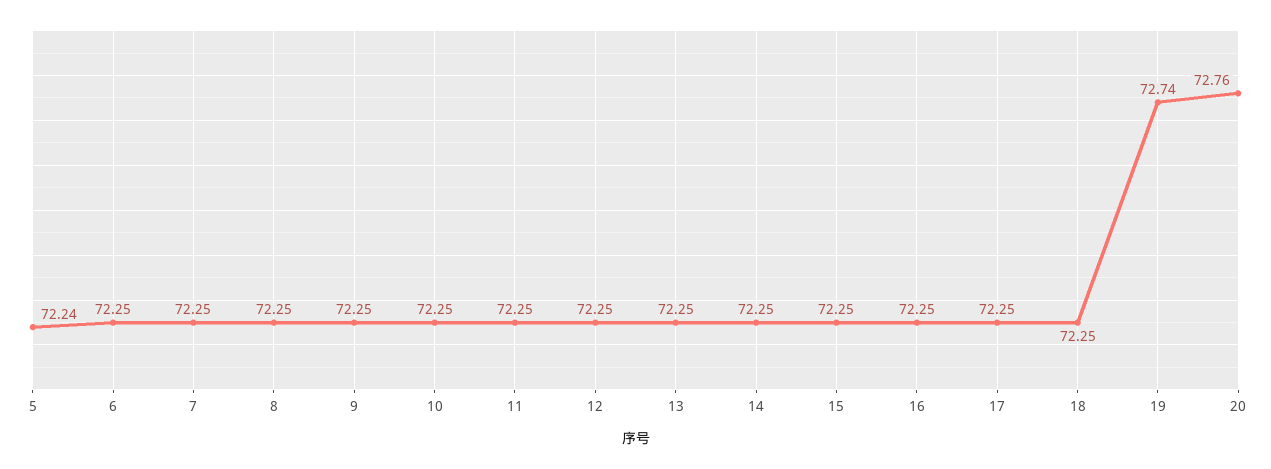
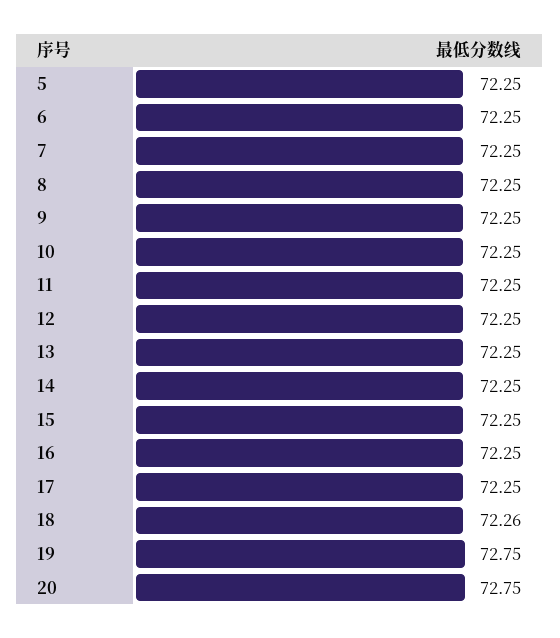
5: 72.24 -> 72.25
18: 72.25 -> 72.26
19: 72.74 -> 72.75
20: 72.76 -> 72.75

